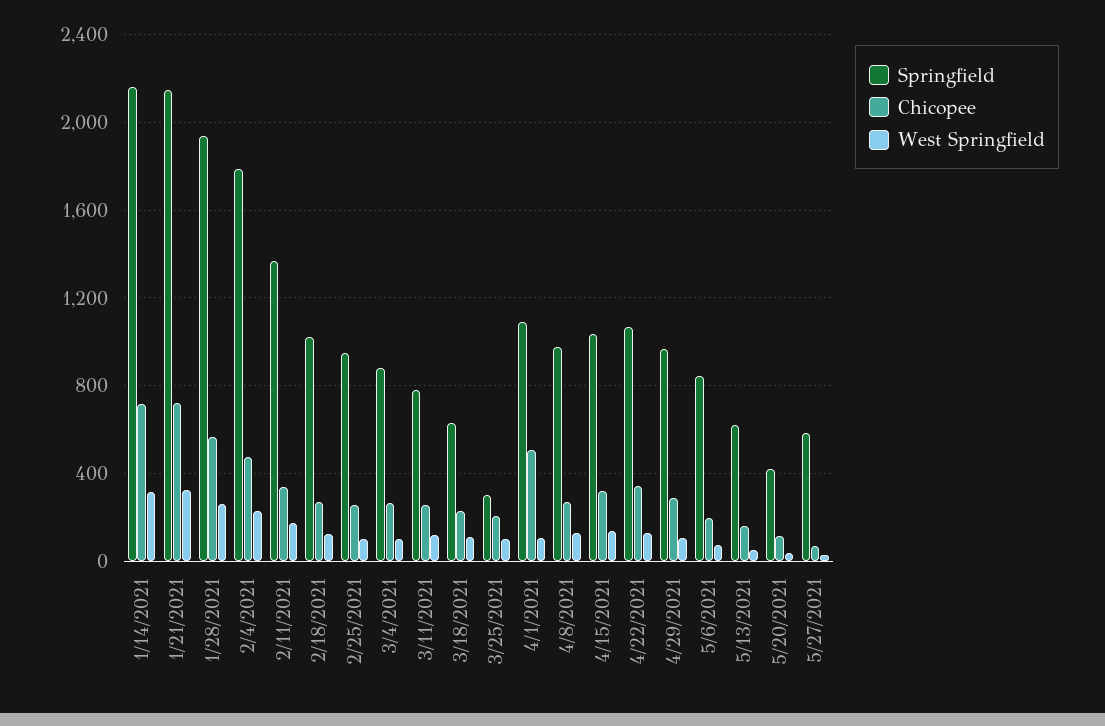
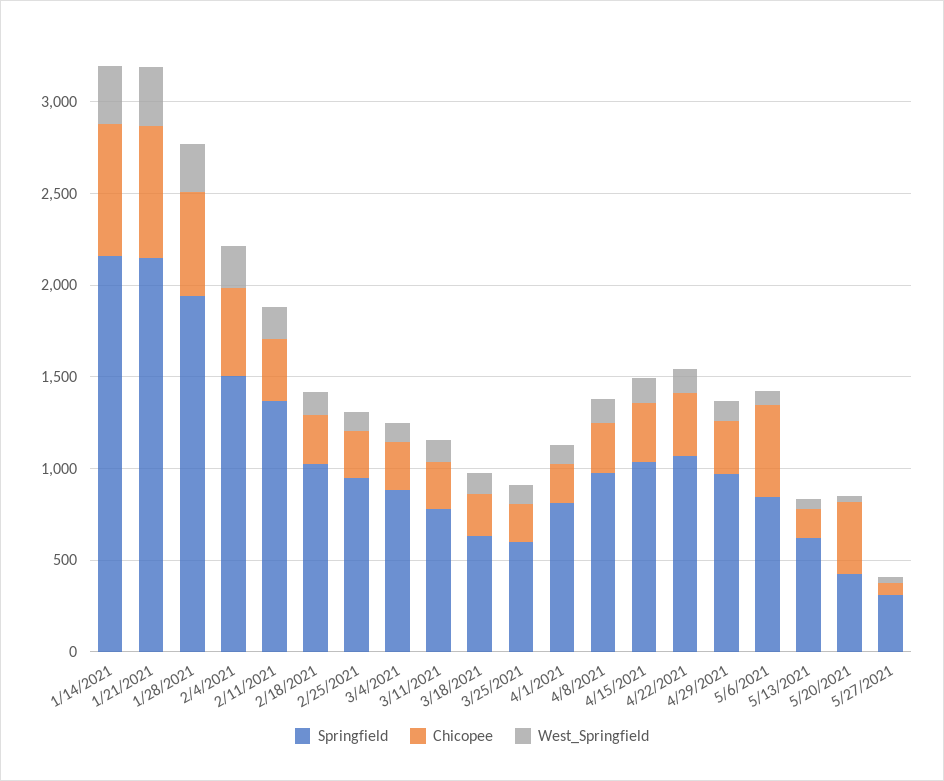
Springfield, 2/4/2021: 1800 -> 1500
Springfield, 3/25/2021: 300 -> 600
Springfield, 4/1/2021: 1100 -> 800
Chicopee, 4/1/2021: 500 -> 200
Chicopee, 5/6/2021: 200 -> 500
Chicopee, 5/20/2021: 100 -> 400
Springfield, 5/27/2021: 600 -> 300

